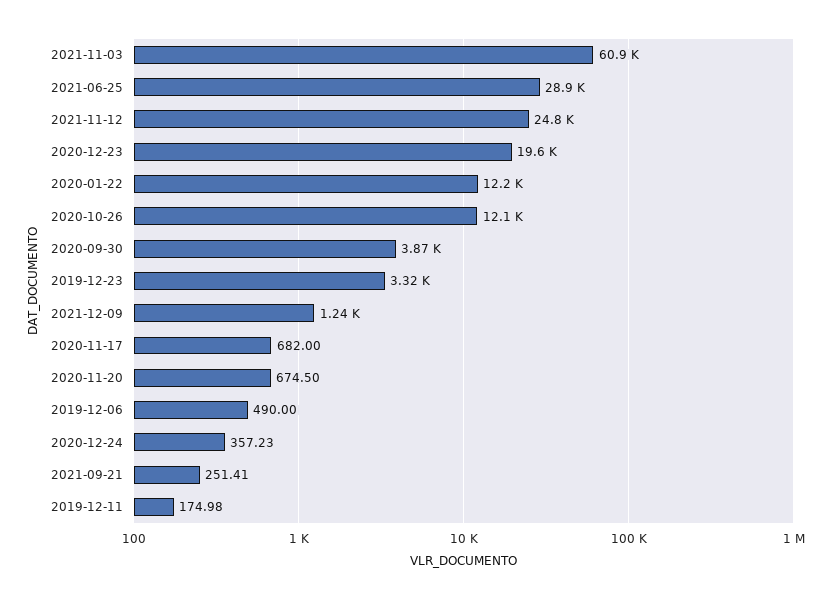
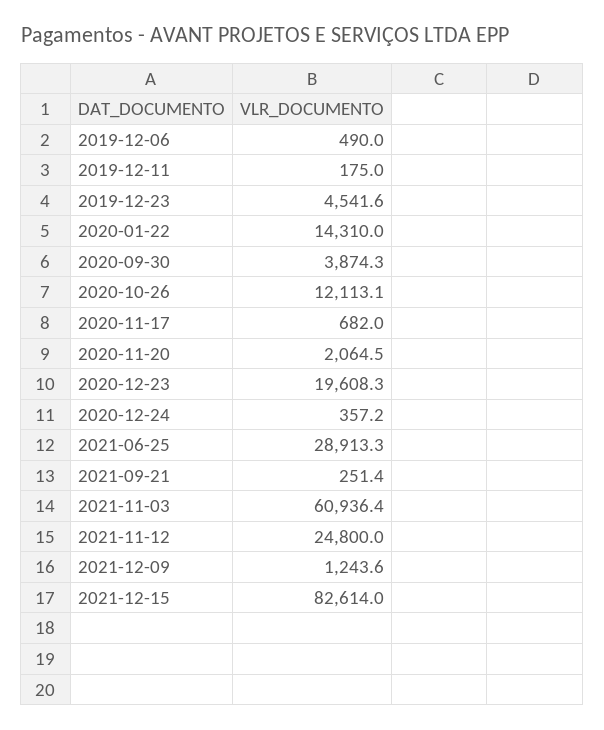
2020-01-22: 12200 -> 14310
2019-12-23: 3320 -> 4541.6
2020-11-20: 674.5 -> 2064.5
2021-12-15: none -> 82614

